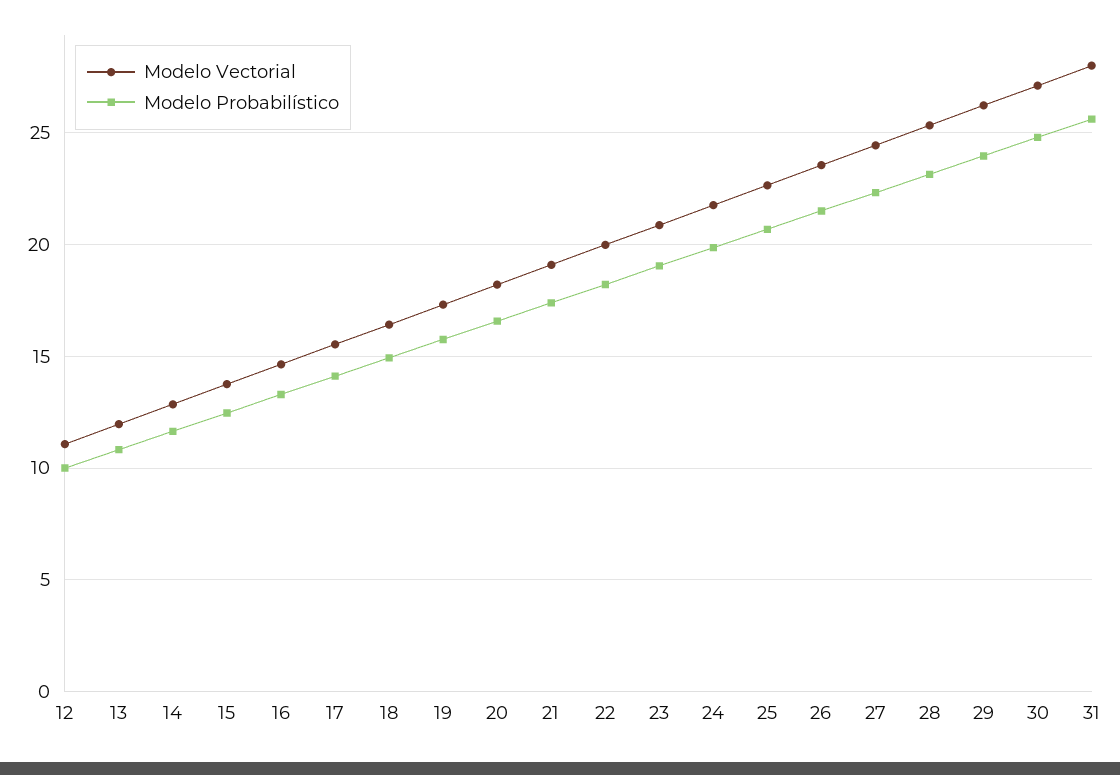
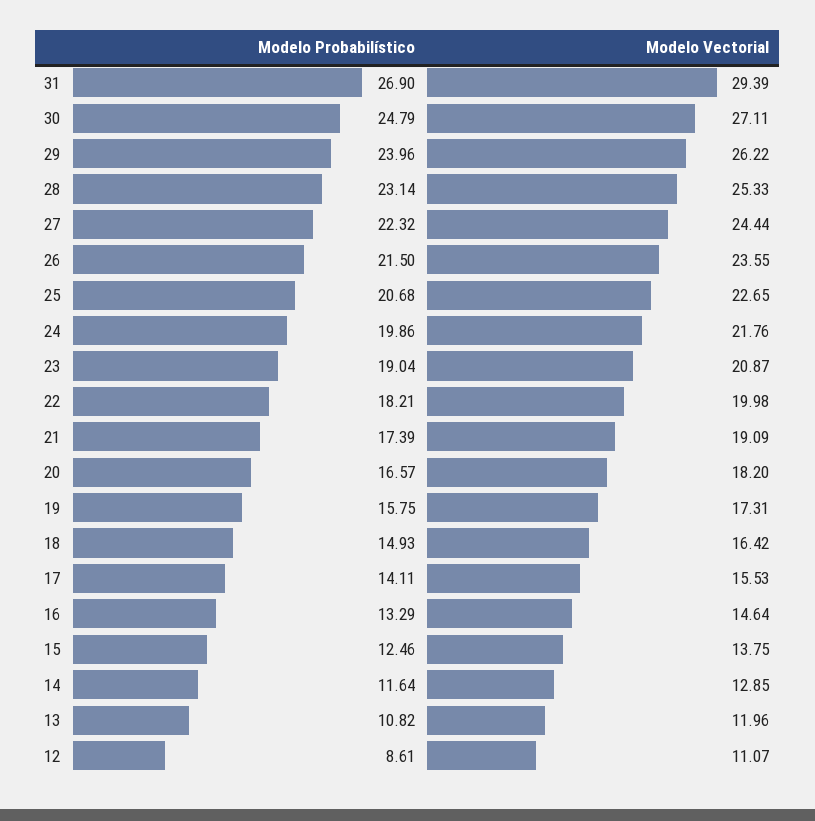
Modelo Probabilístico, 12: 10 -> 8.61
Modelo Vectorial, 31: 28 -> 29.39
Modelo Probabilístico, 31: 25.5 -> 26.9

